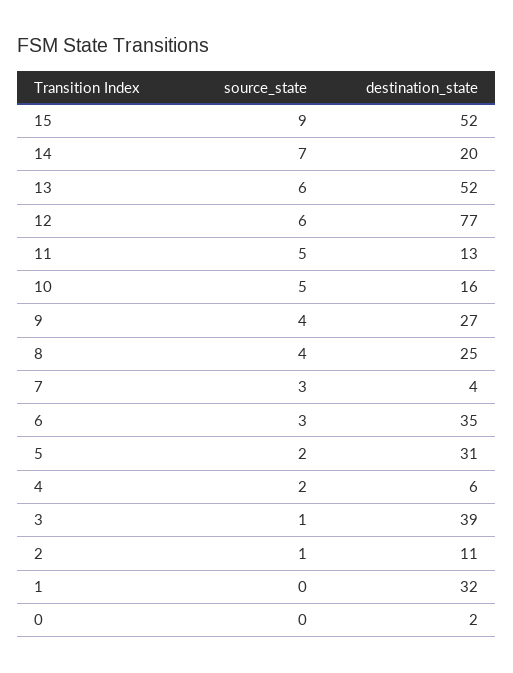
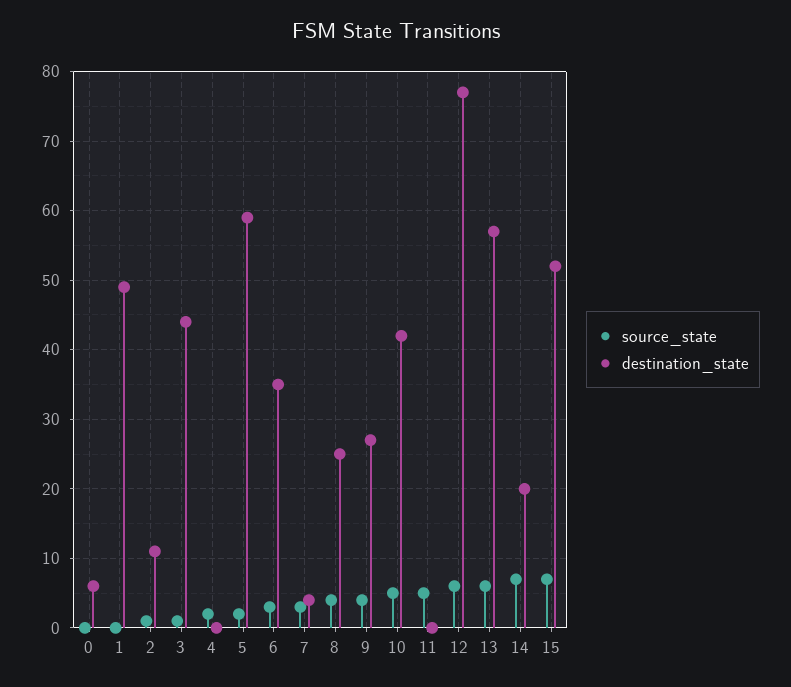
source_state, 15: 9 -> 7
destination_state, 13: 52 -> 57
destination_state, 11: 13 -> 0
destination_state, 10: 16 -> 42
destination_state, 5: 31 -> 59
destination_state, 4: 6 -> 0
destination_state, 3: 39 -> 44
destination_state, 1: 32 -> 49
destination_state, 0: 2 -> 6

